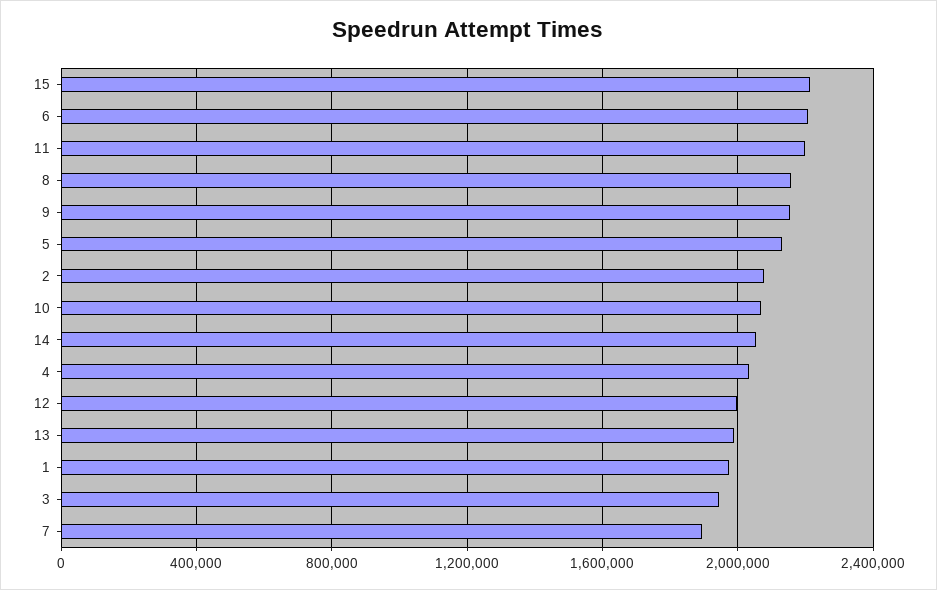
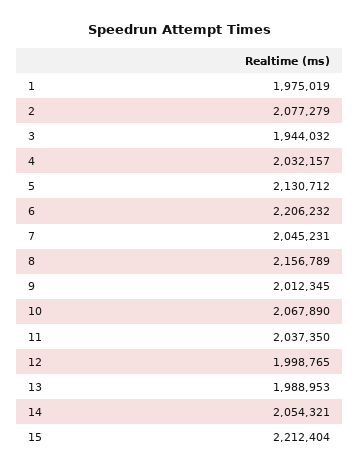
11: 2200000 -> 2037350
9: 2150000 -> 2012345
7: 1900000 -> 2045231

